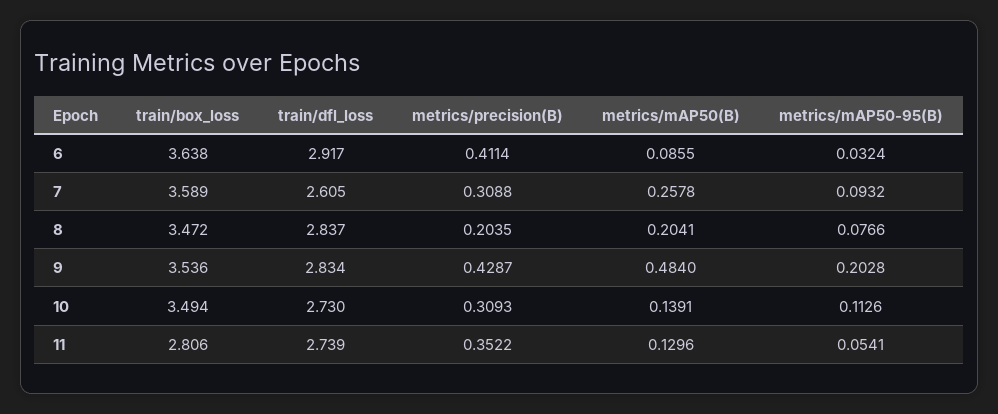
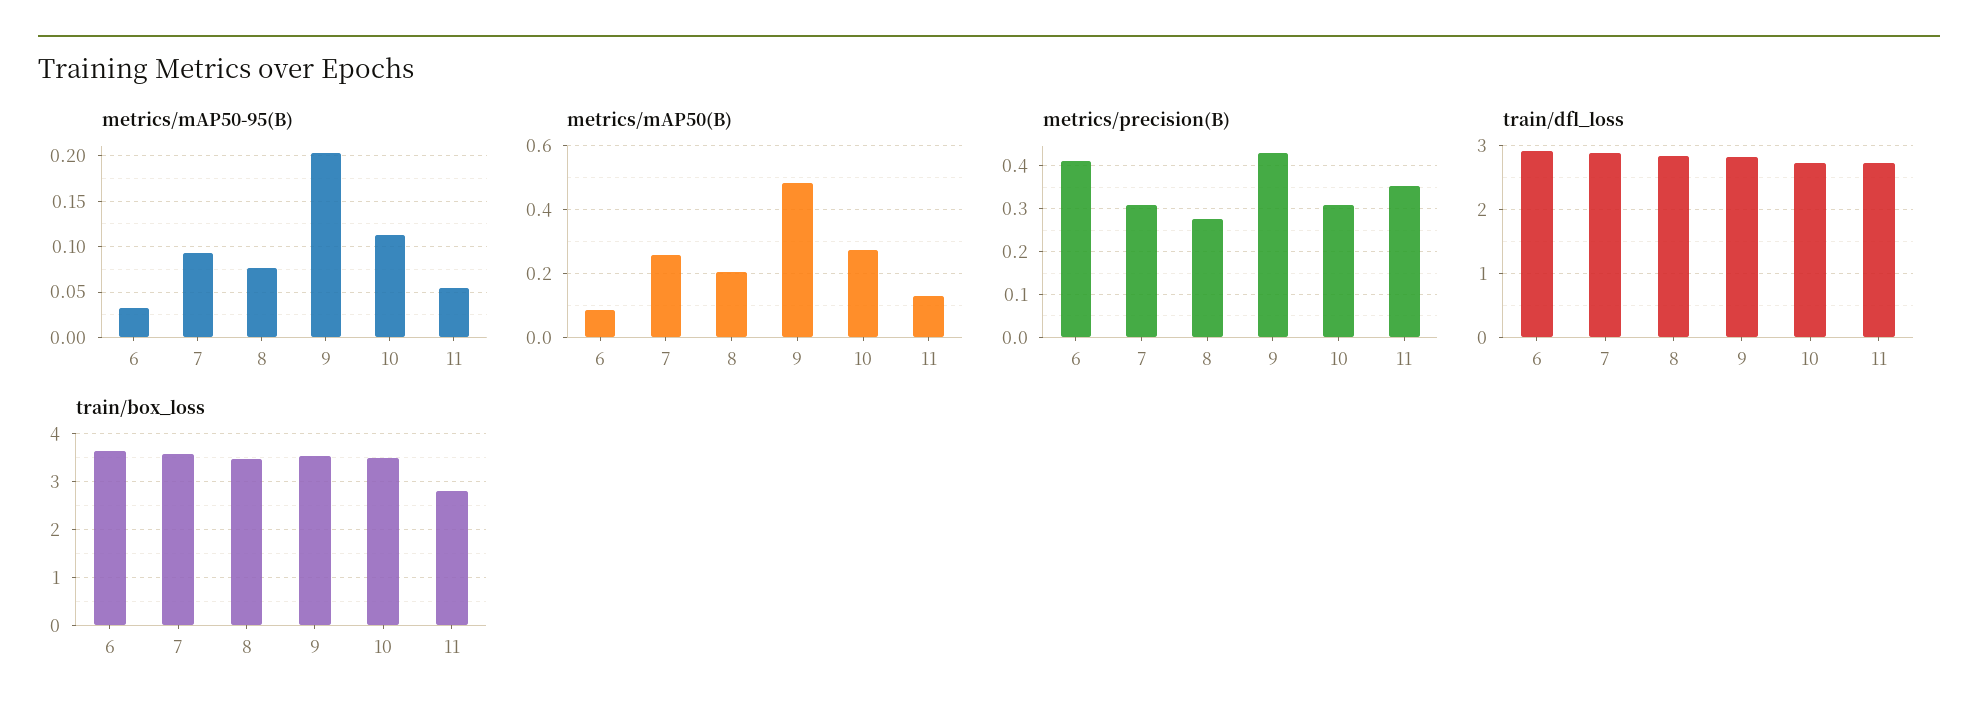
train/dfl_loss, 7: 2.605 -> 2.9
metrics/precision(B), 8: 0.2035 -> 0.28
metrics/mAP50(B), 10: 0.1391 -> 0.28

